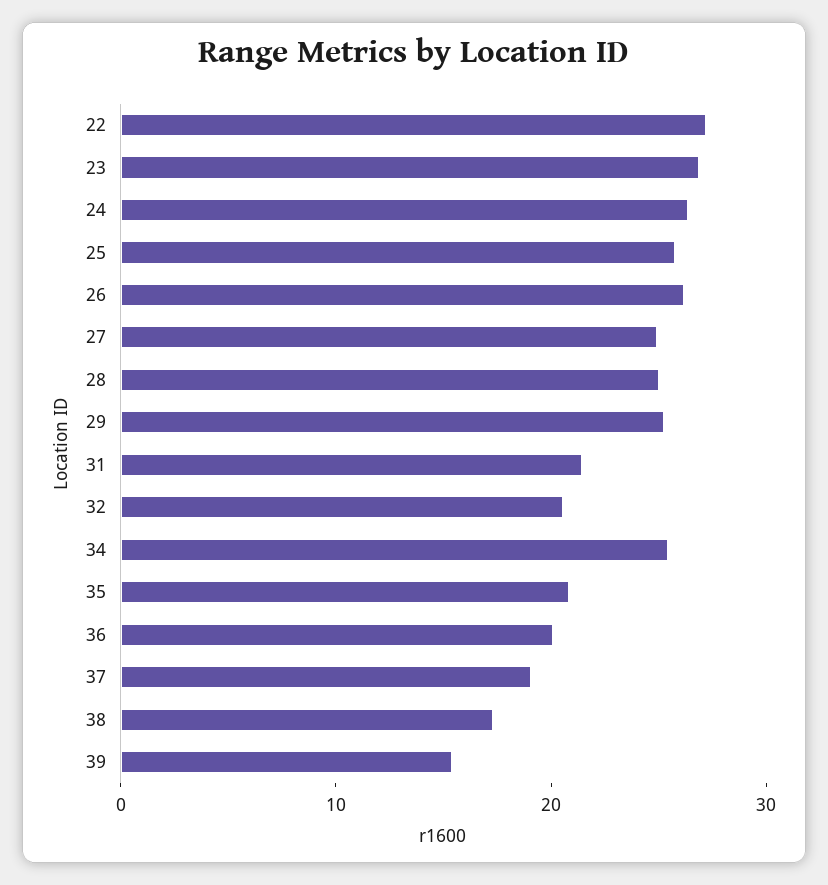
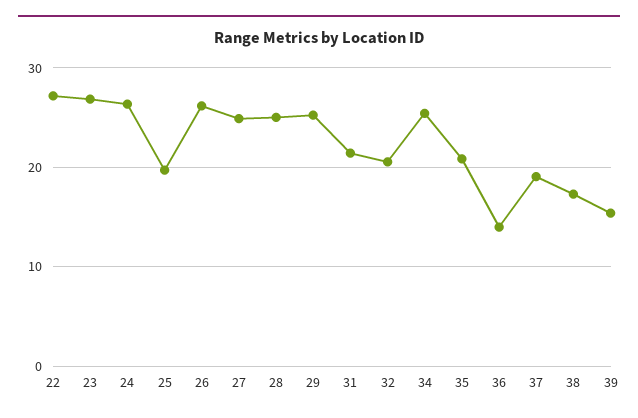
25: 26 -> 20
36: 20 -> 14

